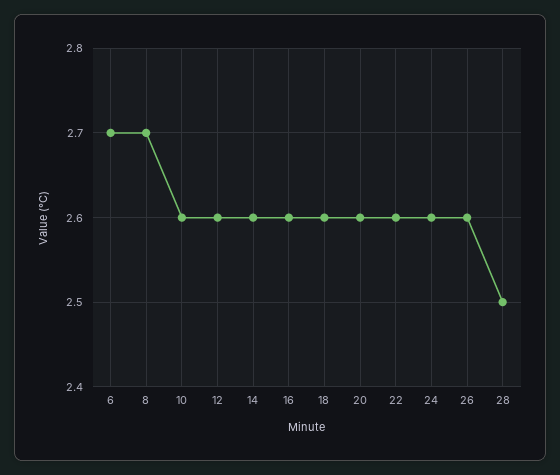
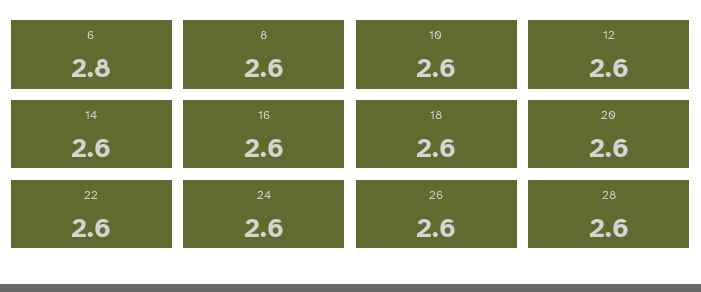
6: 2.7 -> 2.8
8: 2.7 -> 2.6
28: 2.5 -> 2.6

